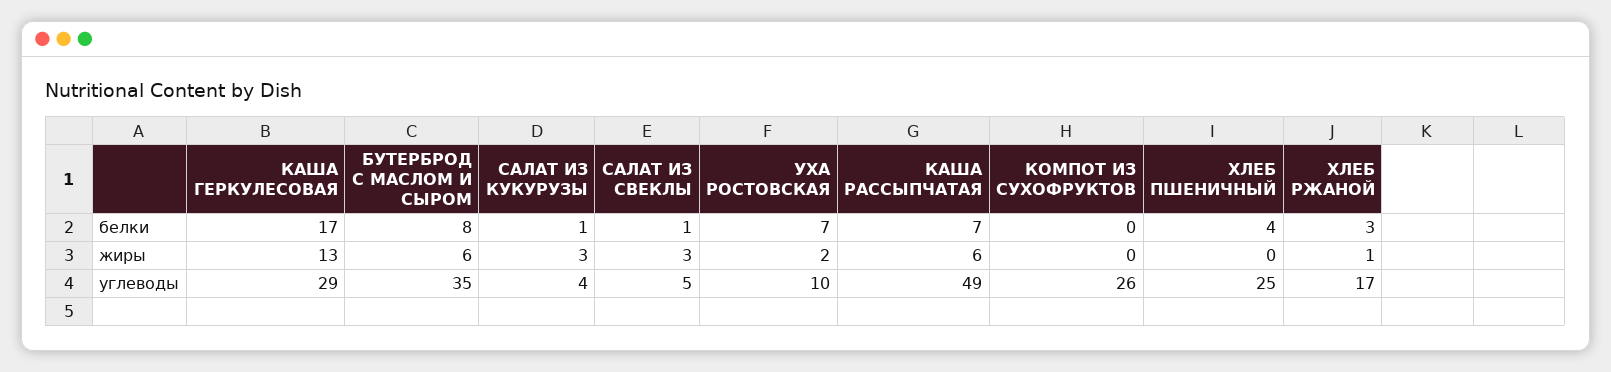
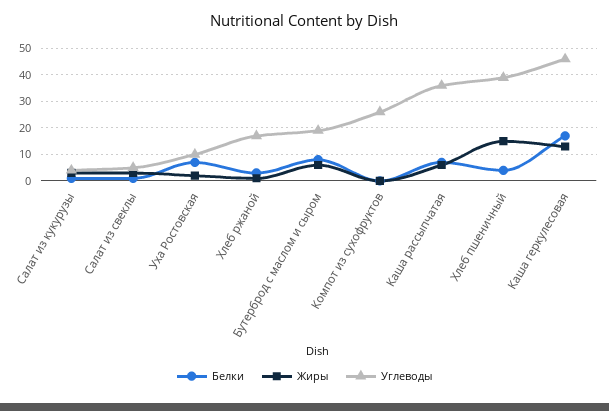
жиры, ХЛЕБ ПШЕНИЧНЫЙ: 0 -> 15
углеводы, КАША ГЕРКУЛЕСОВАЯ: 29 -> 45
углеводы, БУТЕРБРОД С МАСЛОМ И СЫРОМ: 35 -> 20
углеводы, КАША РАССЫПЧАТАЯ: 49 -> 35
углеводы, ХЛЕБ ПШЕНИЧНЫЙ: 25 -> 40

